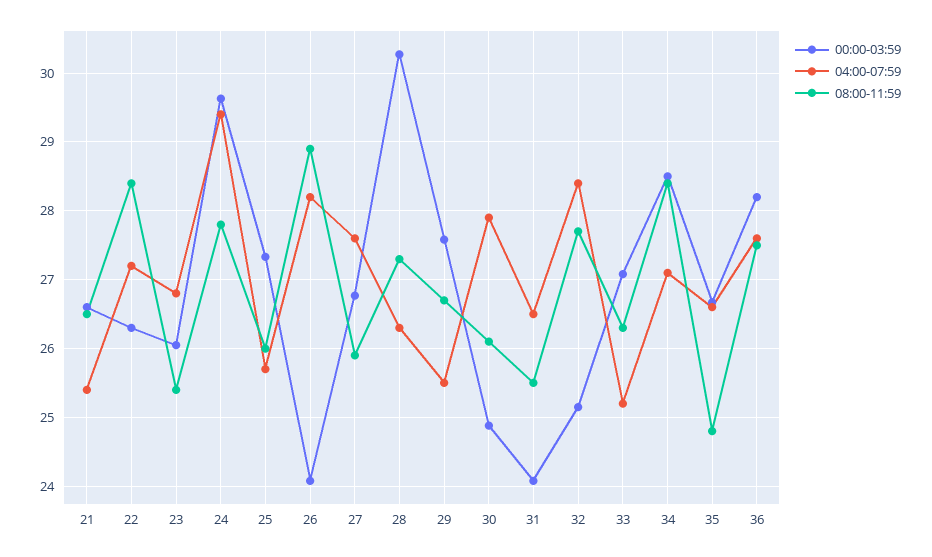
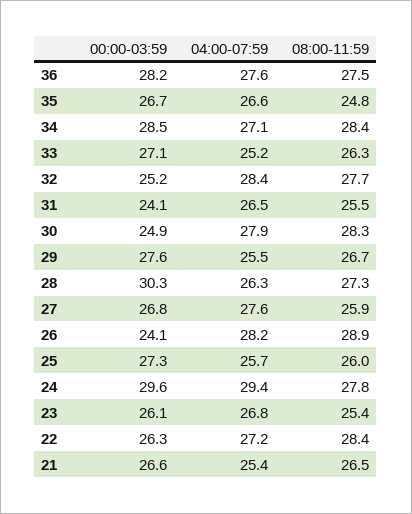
08:00-11:59, 30: 26.1 -> 28.3

